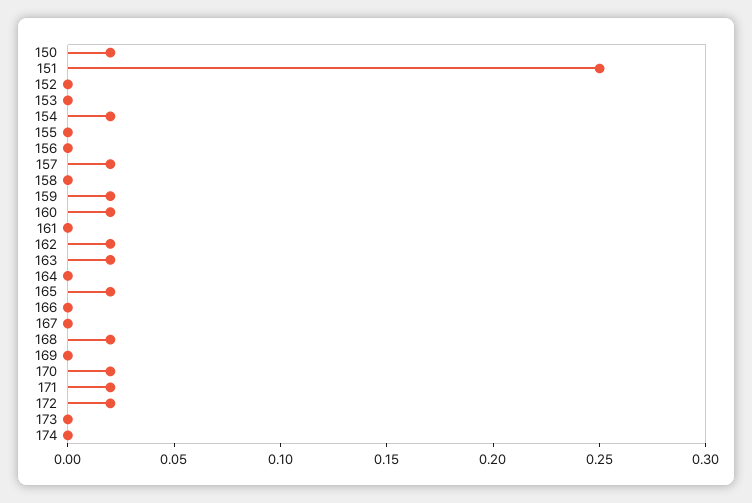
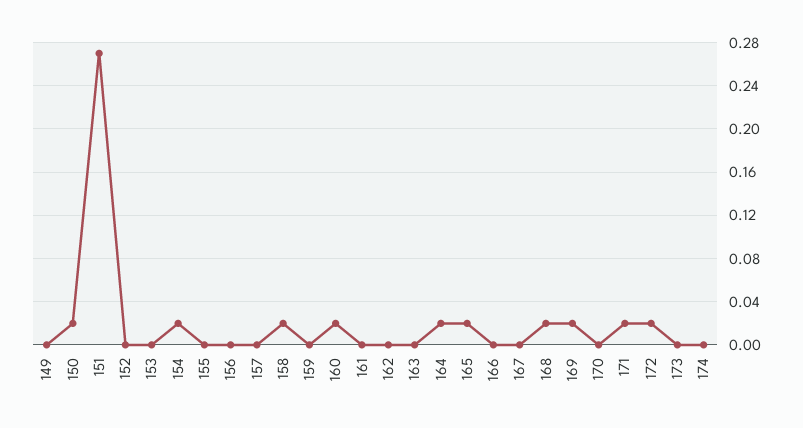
151: 0.25 -> 0.27
157: 0.02 -> 0
158: 0 -> 0.02
159: 0.02 -> 0
162: 0.02 -> 0
163: 0.02 -> 0
164: 0 -> 0.02
169: 0 -> 0.02
170: 0.02 -> 0
149: none -> 0

